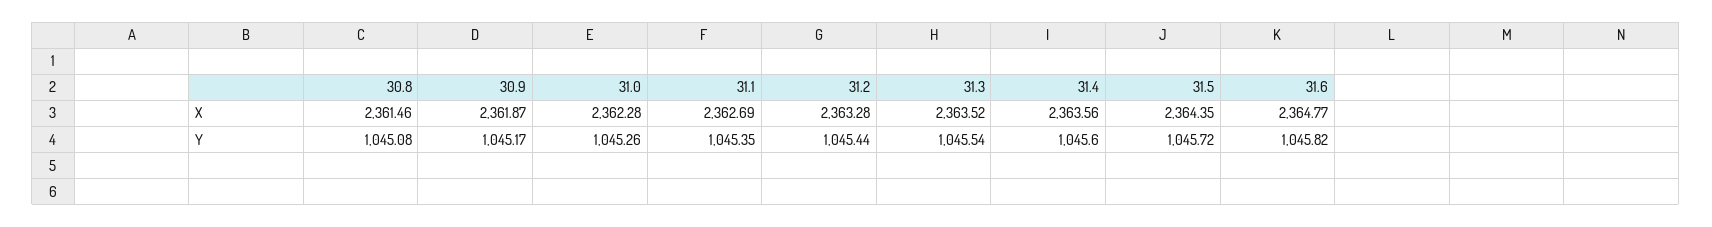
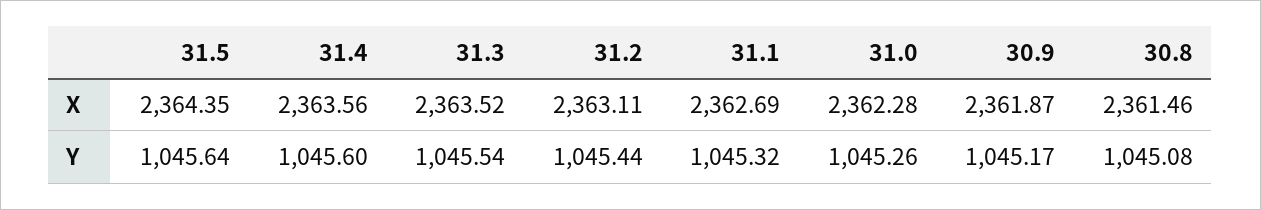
31.2, X: 2363.28 -> 2363.11
31.6, X: 2364.77 -> none
31.1, Y: 1045.35 -> 1045.32
31.5, Y: 1045.72 -> 1045.64
31.6, Y: 1045.82 -> none

